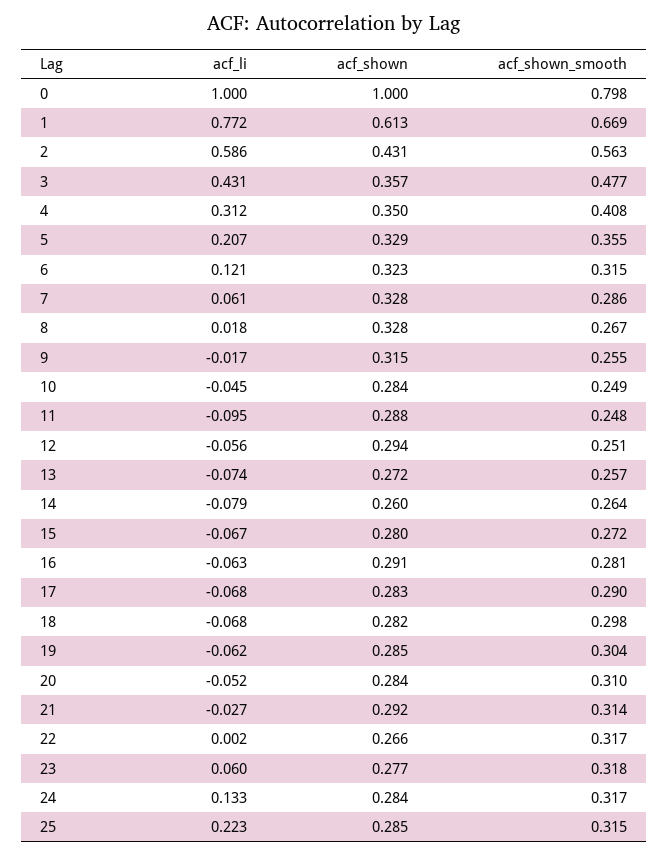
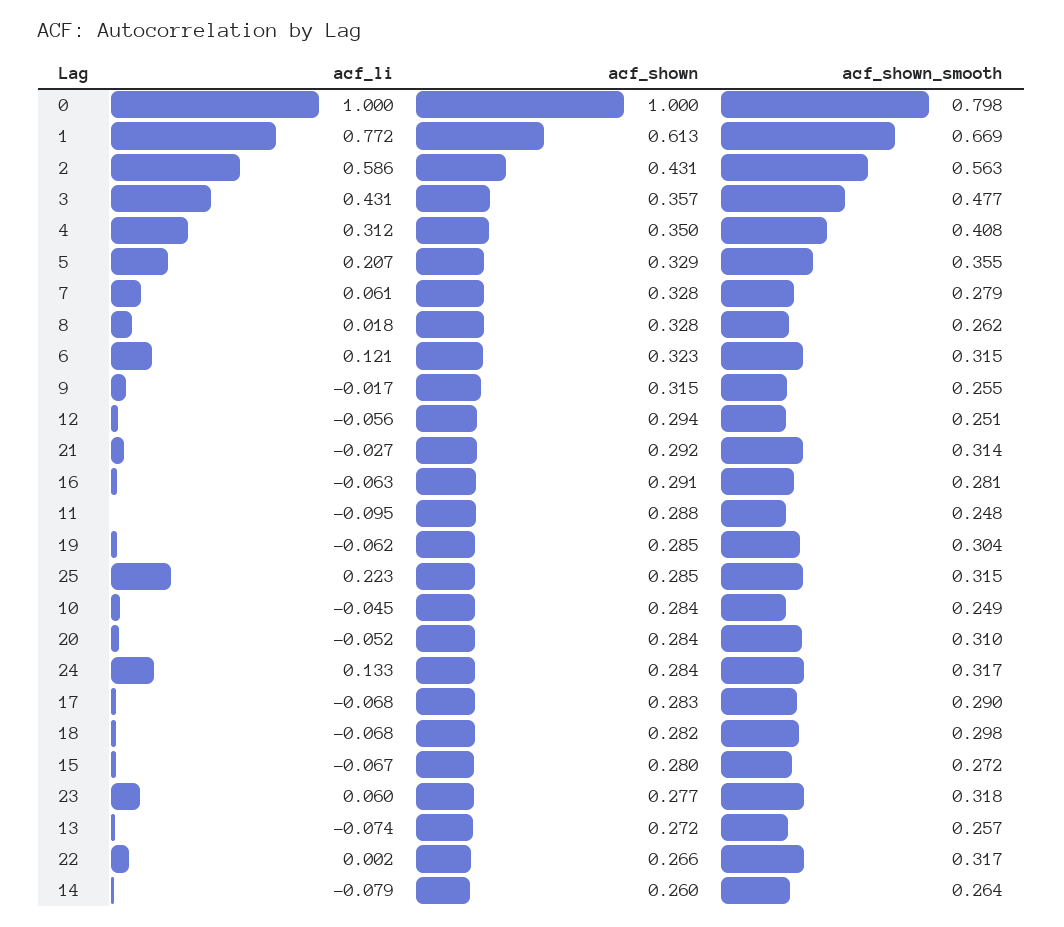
acf_shown_smooth, 7: 0.286 -> 0.279
acf_shown_smooth, 8: 0.267 -> 0.262

